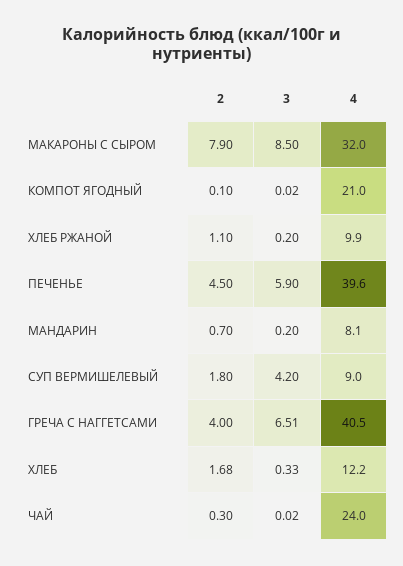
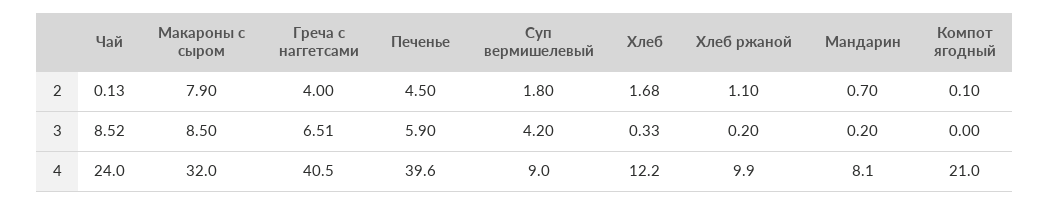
3, КОМПОТ ЯГОДНЫЙ: 0.02 -> 0
2, ЧАЙ: 0.3 -> 0.13
3, ЧАЙ: 0.02 -> 8.52

